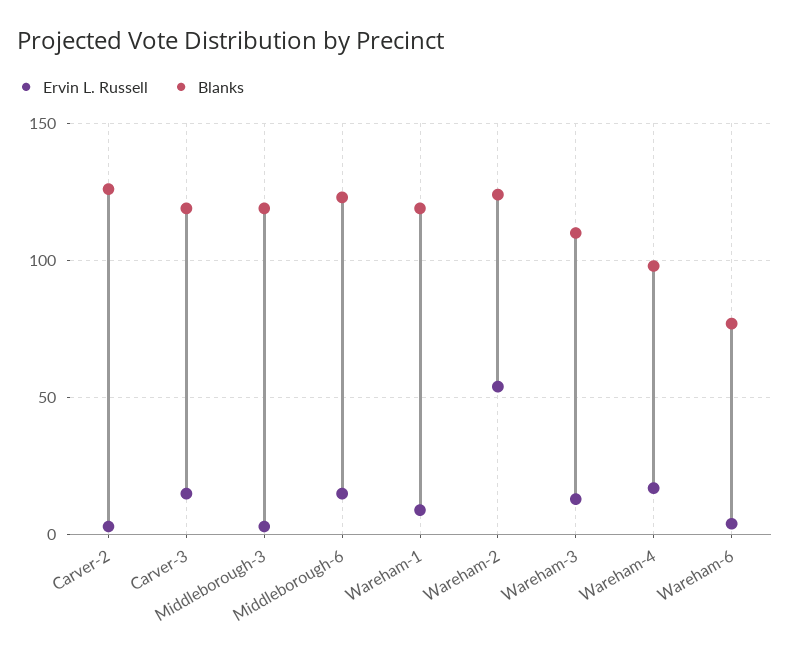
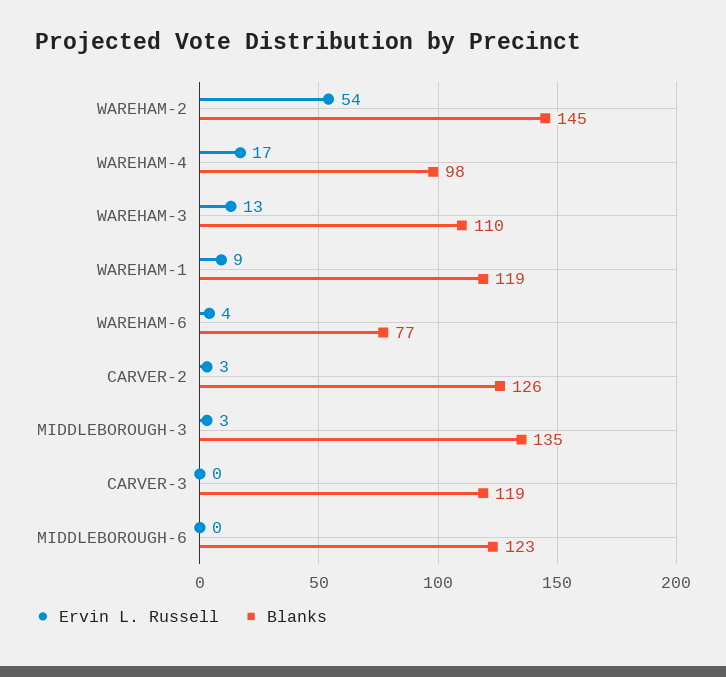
Ervin L. Russell, Carver-3: 15 -> 0
Blanks, Middleborough-3: 120 -> 135
Ervin L. Russell, Middleborough-6: 15 -> 0
Blanks, Wareham-2: 125 -> 145

